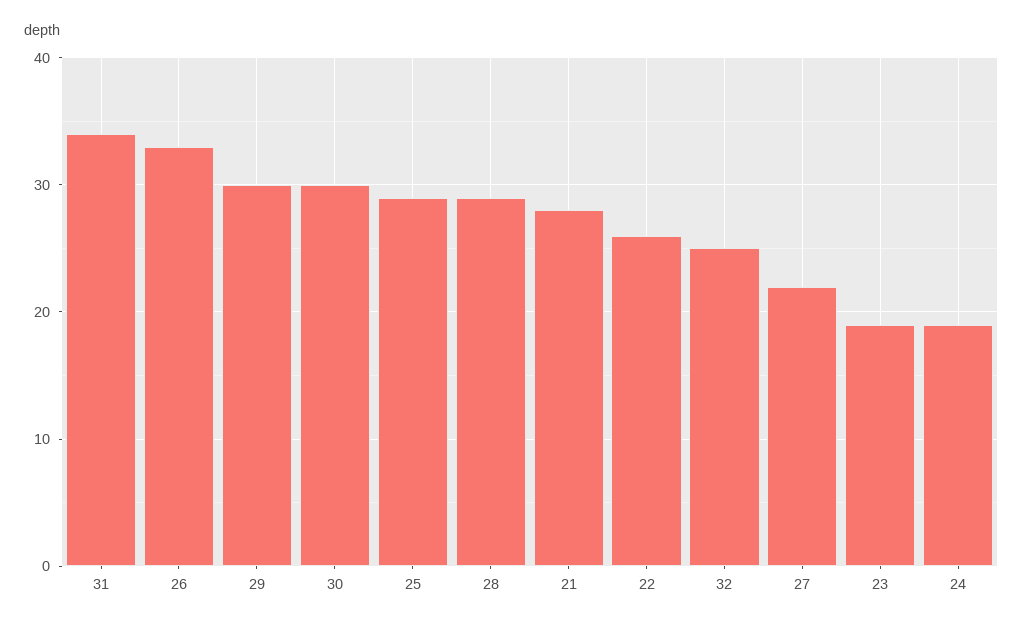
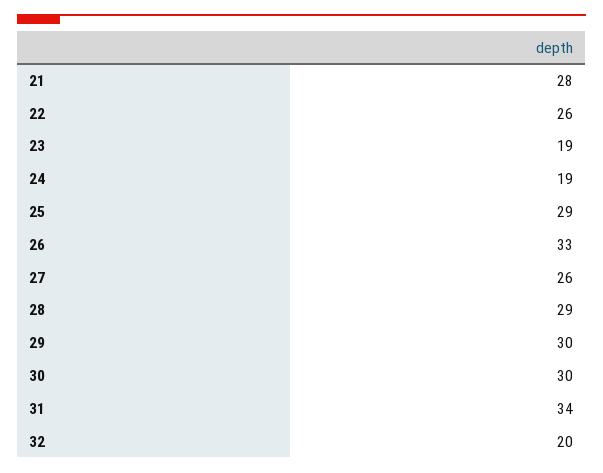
32: 25 -> 20
27: 22 -> 26

